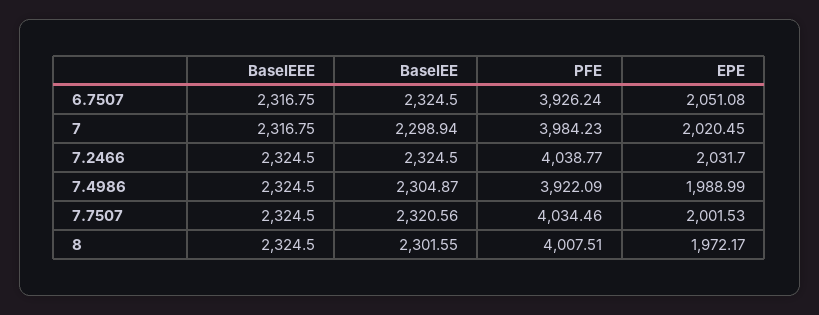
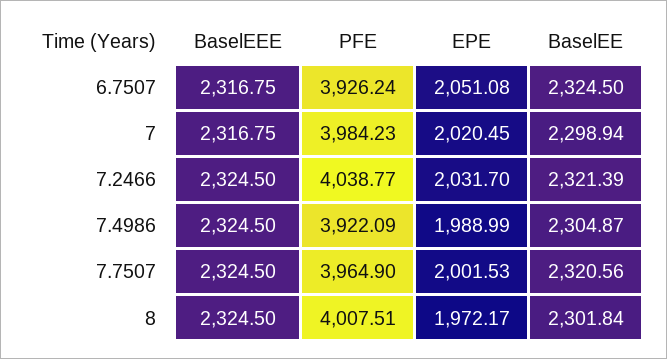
BaselEE, 7.2466: 2324.5 -> 2321.39
PFE, 7.7507: 4034.46 -> 3964.9
BaselEE, 8: 2301.55 -> 2301.84

